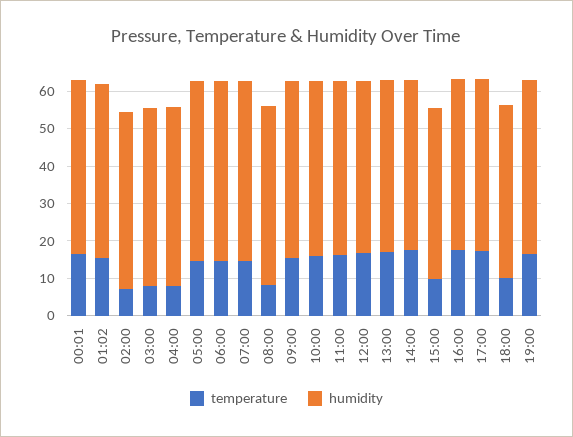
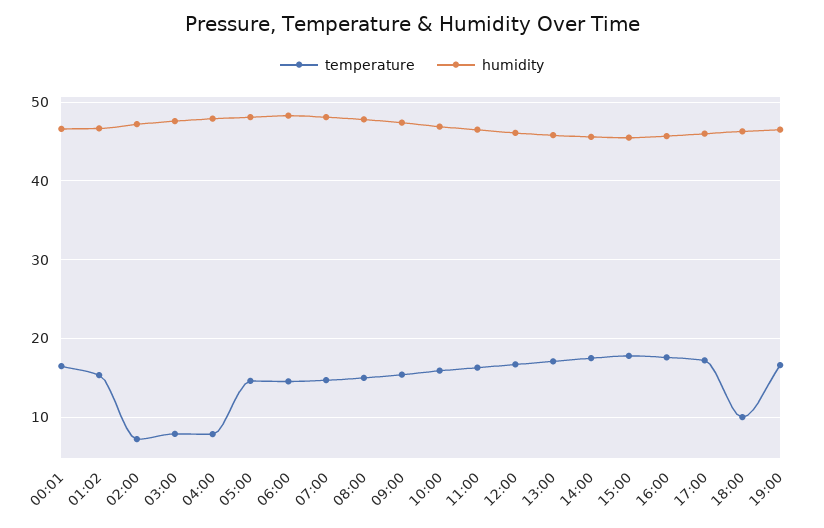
temperature, 08:00: 7.5 -> 15
temperature, 15:00: 10 -> 18

